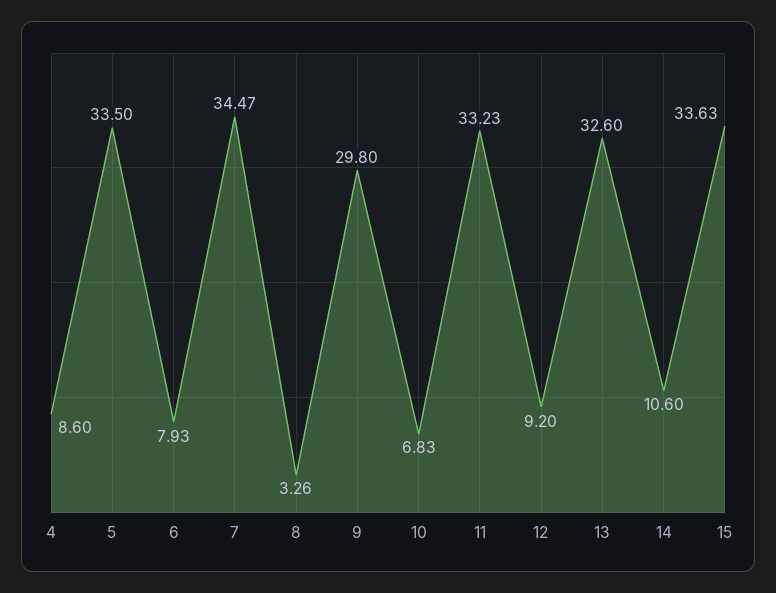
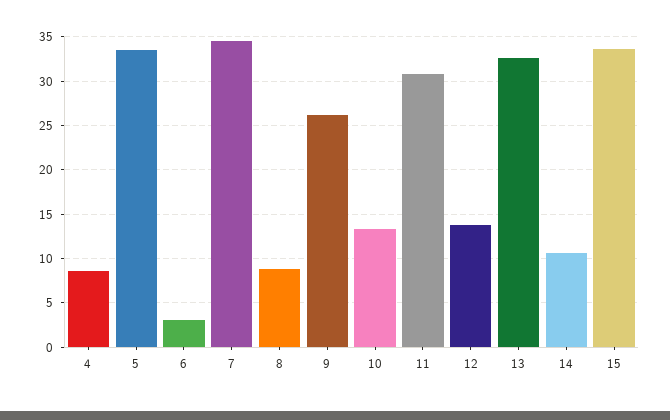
6: 7.93 -> 3
8: 3.26 -> 9
9: 29.8 -> 26
10: 6.83 -> 13
11: 33.23 -> 31
12: 9.2 -> 14

